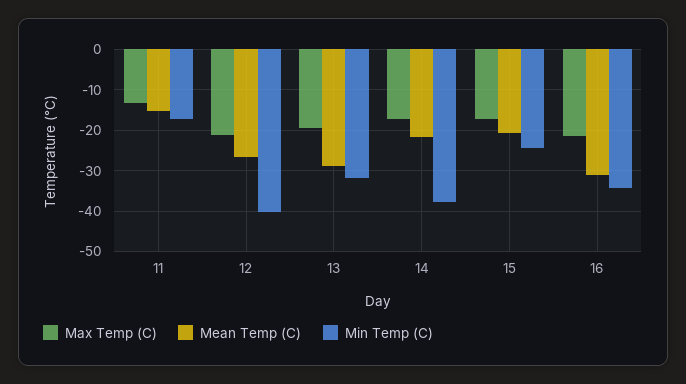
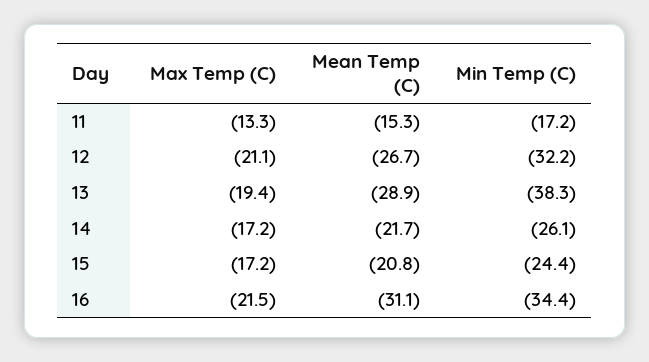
Min Temp (C), 12: -40 -> -32.2
Min Temp (C), 13: -32 -> -38.3
Min Temp (C), 14: -38 -> -26.1

